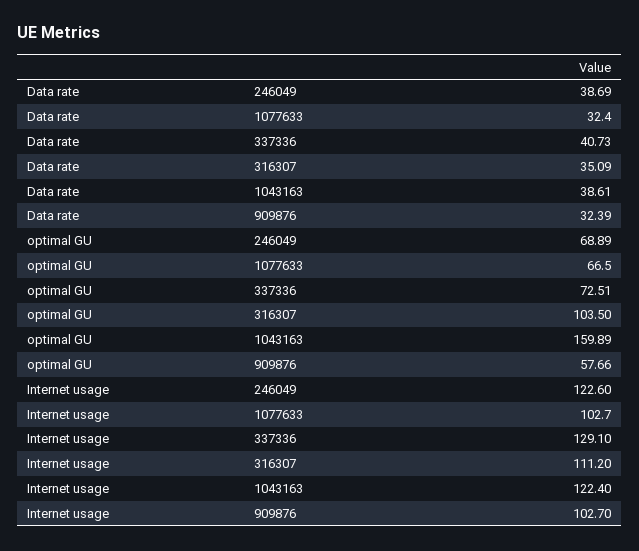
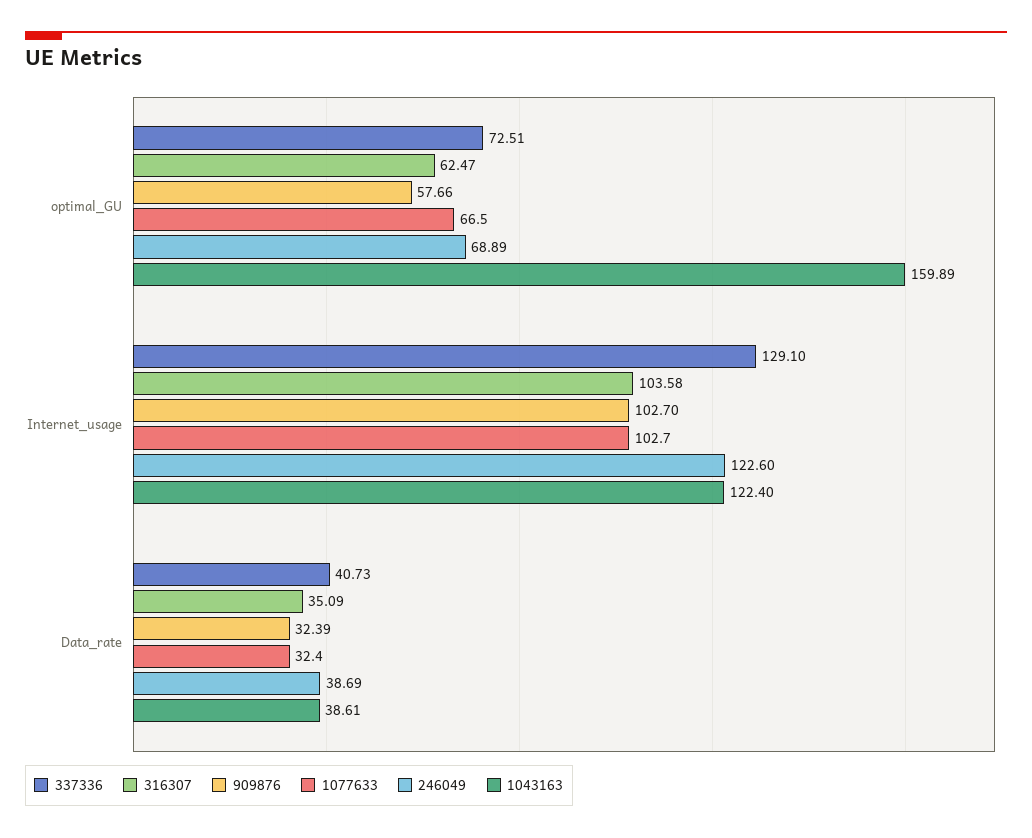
316307, optimal GU: 103.5 -> 62.47
316307, Internet usage: 111.2 -> 103.58

